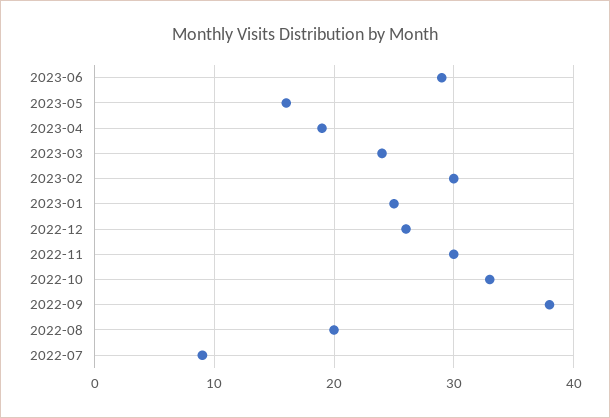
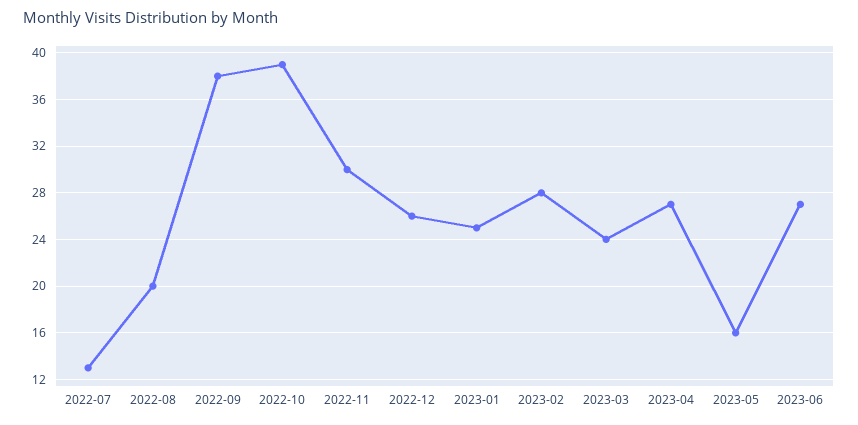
2023-06: 29 -> 27
2023-04: 19 -> 27
2023-02: 30 -> 28
2022-10: 33 -> 39
2022-07: 9 -> 13

